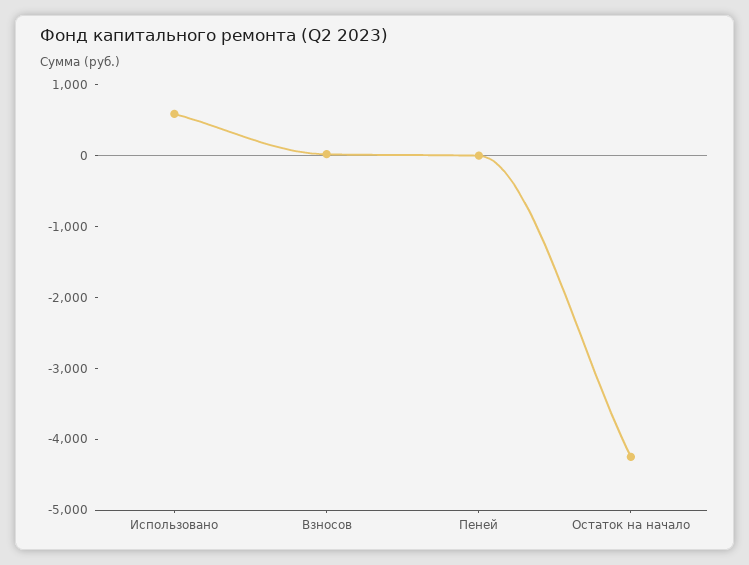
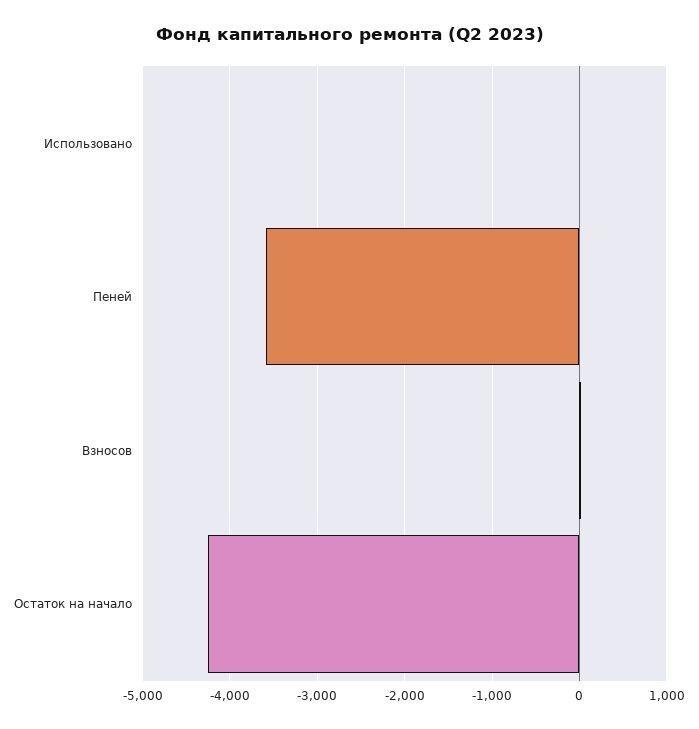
Использовано: 600 -> 0
Пеней: 0 -> -3600

